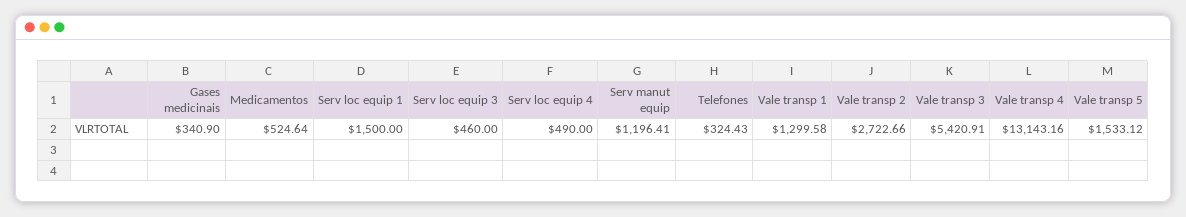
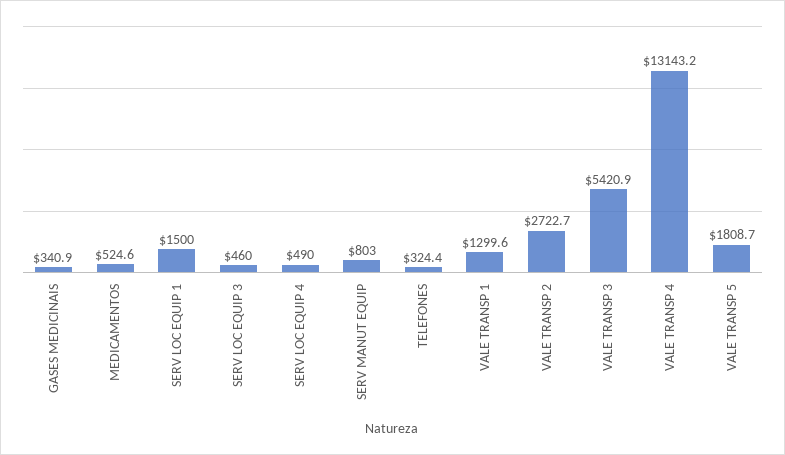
Serv manut equip: 1196.41 -> 803
Vale transp 5: 1533.12 -> 1808.7

